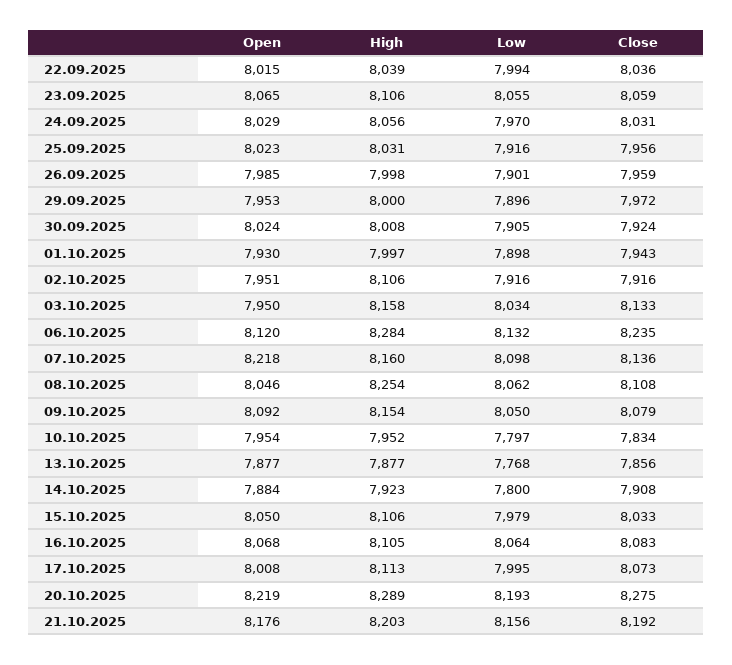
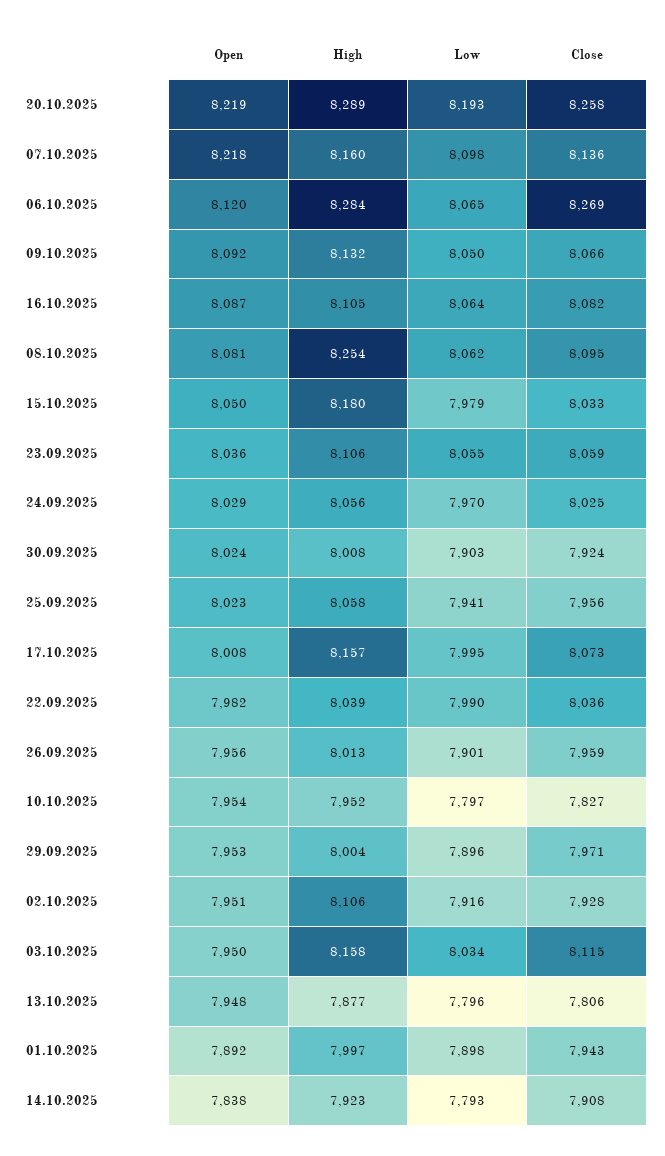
Open, 22.09.2025: 8015 -> 7982
Low, 22.09.2025: 7994 -> 7990
Open, 23.09.2025: 8065 -> 8036
Close, 24.09.2025: 8031 -> 8025
High, 25.09.2025: 8031 -> 8058
Low, 25.09.2025: 7916 -> 7941
Open, 26.09.2025: 7985 -> 7956
High, 26.09.2025: 7998 -> 8013
High, 29.09.2025: 8000 -> 8004
Close, 29.09.2025: 7972 -> 7971
Low, 30.09.2025: 7905 -> 7903
Open, 01.10.2025: 7930 -> 7892
Close, 02.10.2025: 7916 -> 7928
Close, 03.10.2025: 8133 -> 8115
Low, 06.10.2025: 8132 -> 8065
Close, 06.10.2025: 8235 -> 8269
Open, 08.10.2025: 8046 -> 8081
Close, 08.10.2025: 8108 -> 8095
High, 09.10.2025: 8154 -> 8132
Close, 09.10.2025: 8079 -> 8066
Close, 10.10.2025: 7834 -> 7827
Open, 13.10.2025: 7877 -> 7948
Low, 13.10.2025: 7768 -> 7796
Close, 13.10.2025: 7856 -> 7806
Open, 14.10.2025: 7884 -> 7838
Low, 14.10.2025: 7800 -> 7793
High, 15.10.2025: 8106 -> 8180
Open, 16.10.2025: 8068 -> 8087
Close, 16.10.2025: 8083 -> 8082
High, 17.10.2025: 8113 -> 8157
Close, 20.10.2025: 8275 -> 8258
Open, 21.10.2025: 8176 -> none
High, 21.10.2025: 8203 -> none
Low, 21.10.2025: 8156 -> none
Close, 21.10.2025: 8192 -> none

